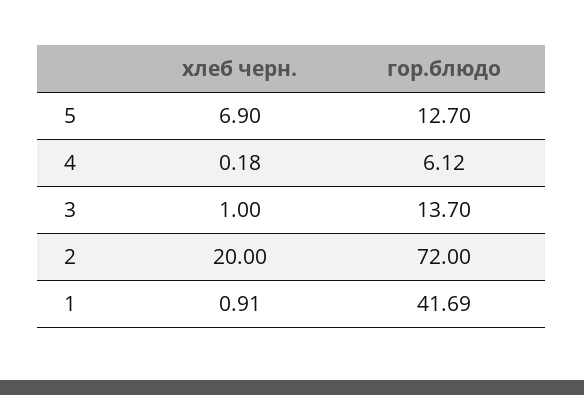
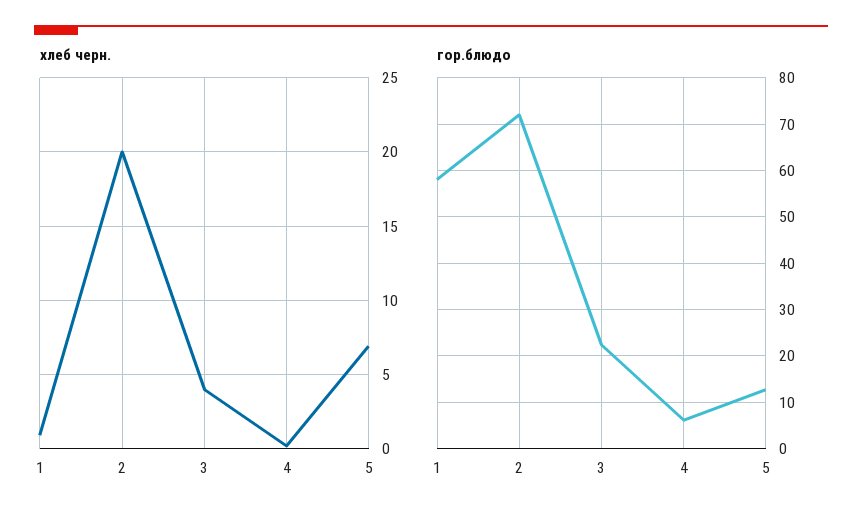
хлеб черн., 3: 1 -> 4
гор.блюдо, 3: 13.7 -> 22
гор.блюдо, 1: 41.69 -> 58

